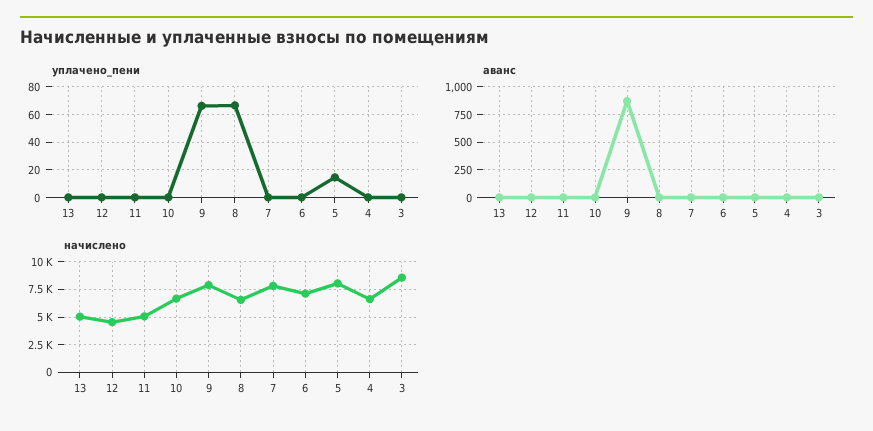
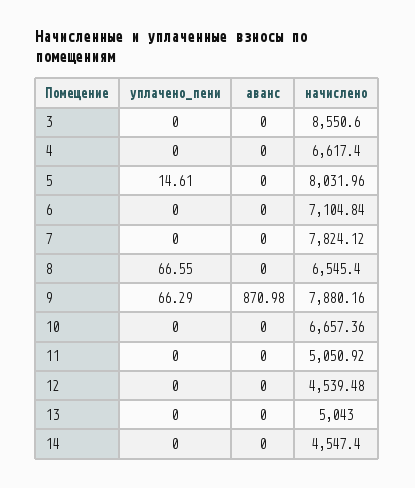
уплачено_пени, 14: none -> 0
аванс, 14: none -> 0
начислено, 14: none -> 4547.4

